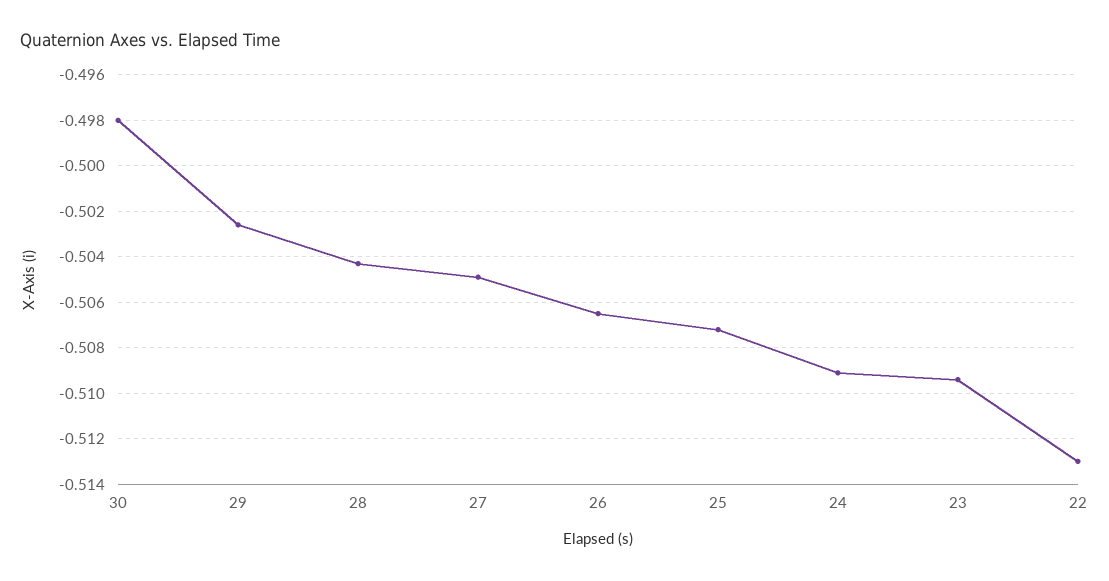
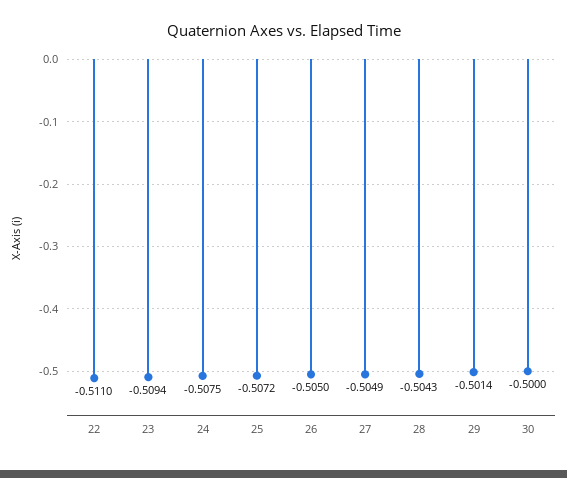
30: -0.498 -> -0.5
29: -0.5025 -> -0.5014
26: -0.5065 -> -0.505
24: -0.509 -> -0.5075
22: -0.513 -> -0.511

